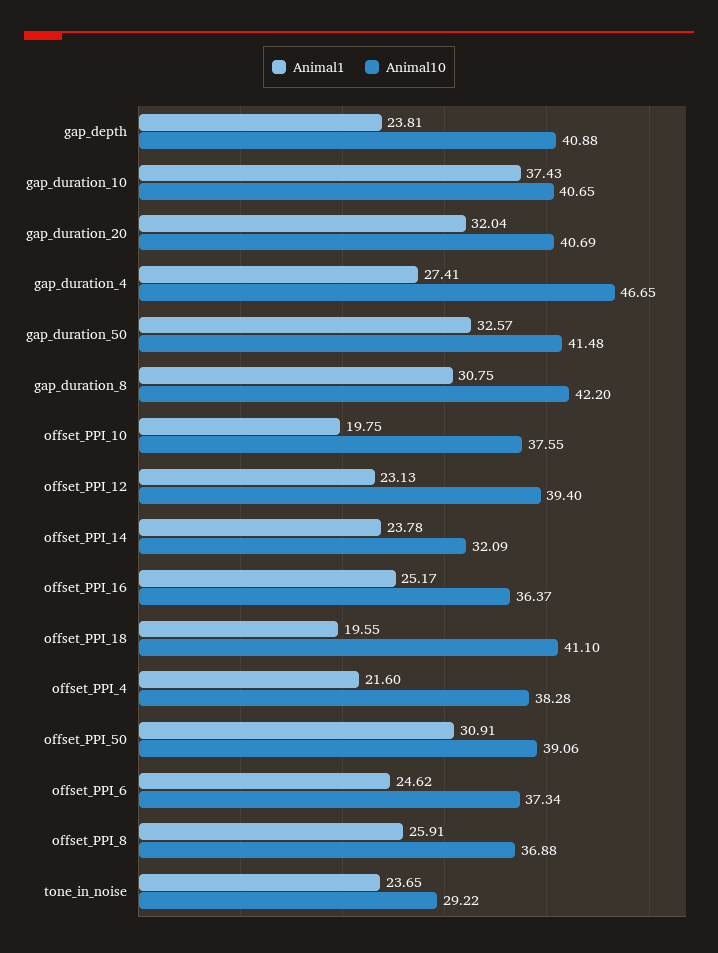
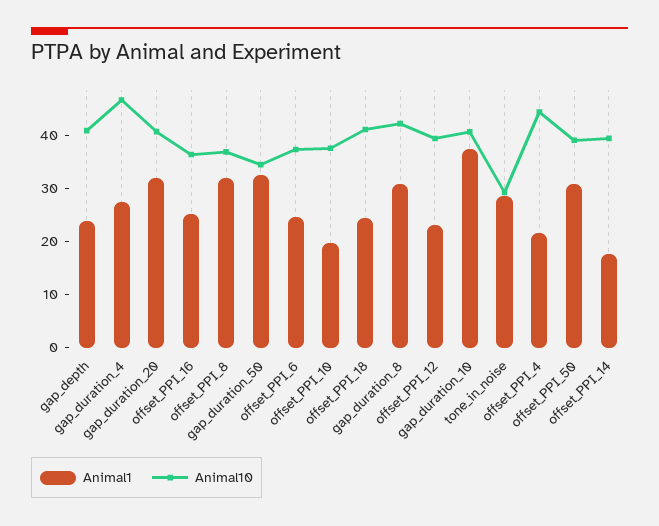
Animal10, gap_duration_50: 41.48 -> 34
Animal1, offset_PPI_14: 23.78 -> 18
Animal10, offset_PPI_14: 32.09 -> 40
Animal1, offset_PPI_18: 19.55 -> 24
Animal10, offset_PPI_4: 38.28 -> 44
Animal1, offset_PPI_8: 25.91 -> 32
Animal1, tone_in_noise: 23.65 -> 28

